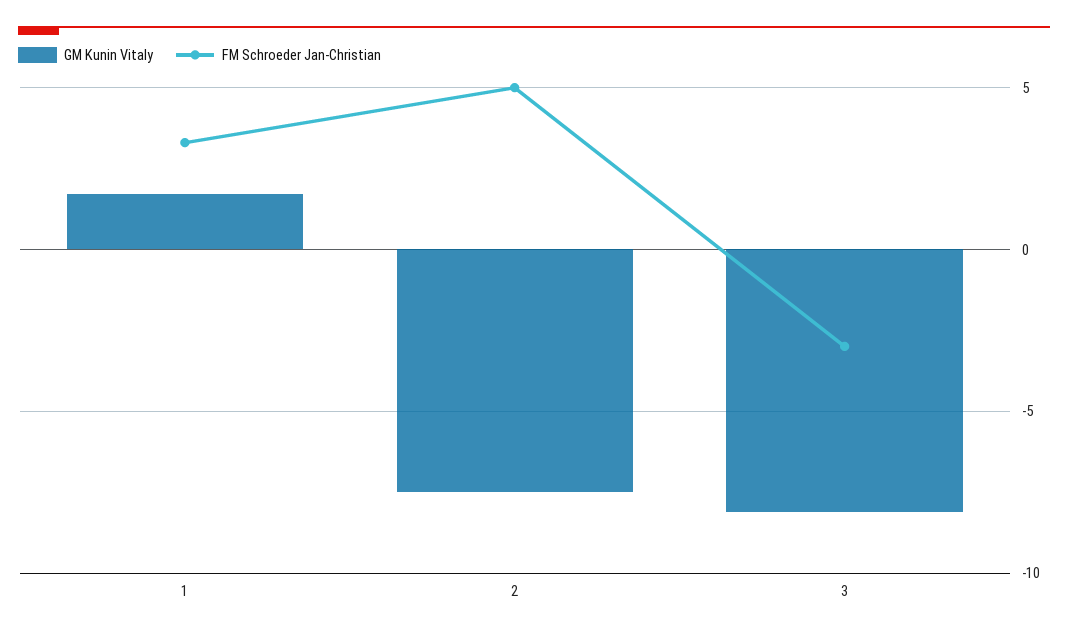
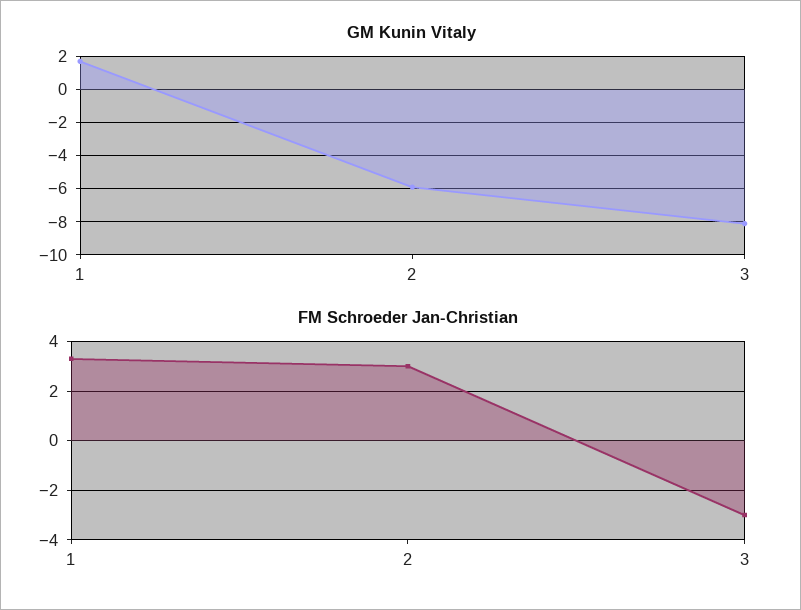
GM Kunin Vitaly, 2: -7.5 -> -6
FM Schroeder Jan-Christian, 2: 5 -> 3

